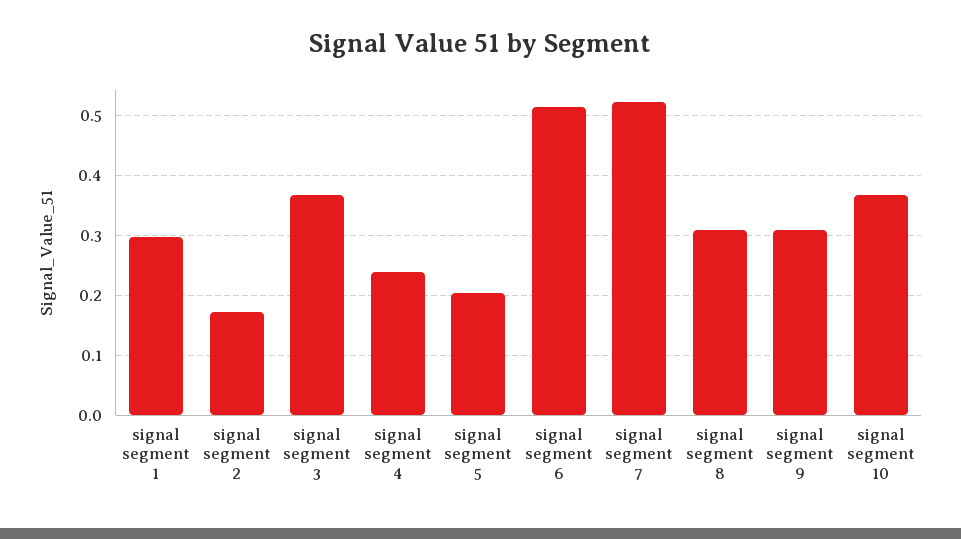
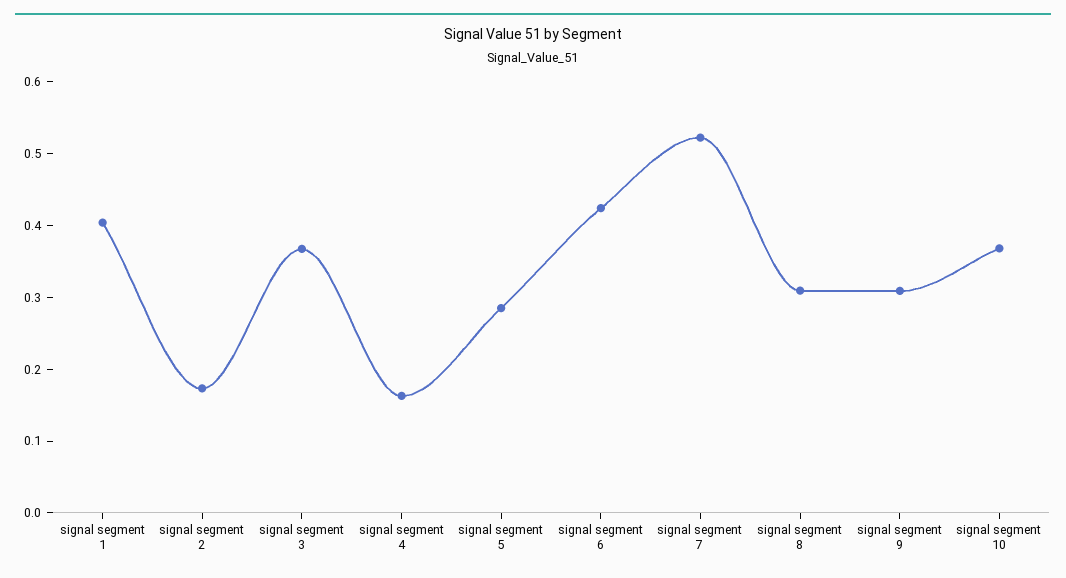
signal segment 1: 0.3 -> 0.4
signal segment 4: 0.24 -> 0.16
signal segment 5: 0.2 -> 0.28
signal segment 6: 0.52 -> 0.42

